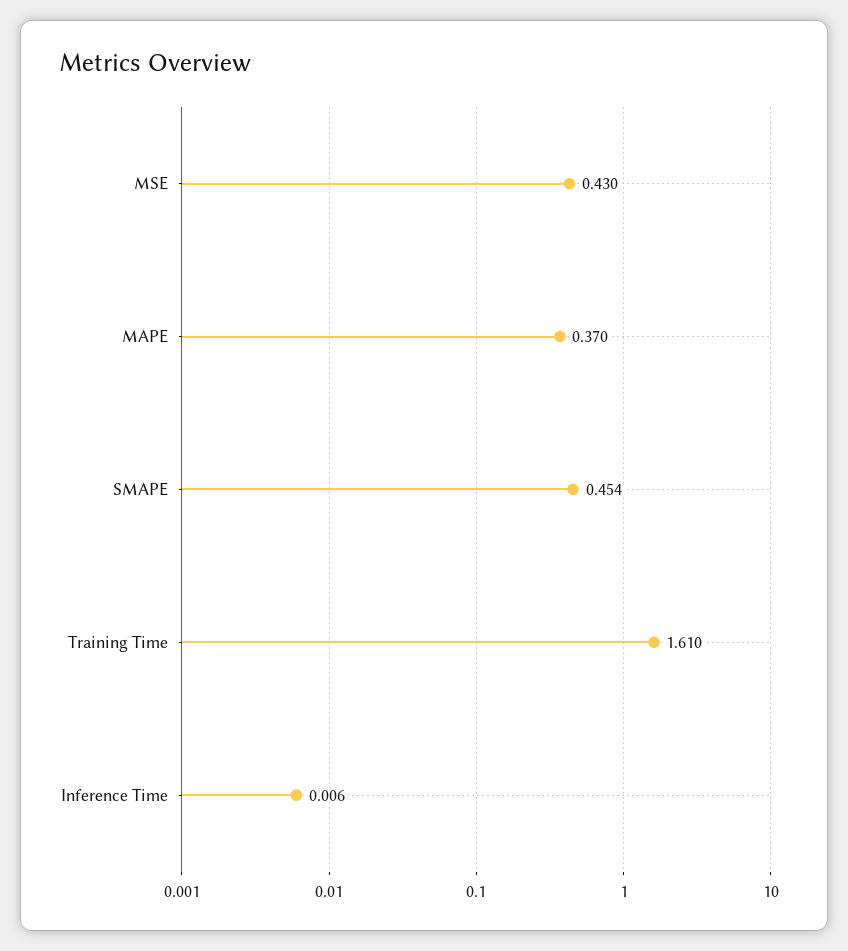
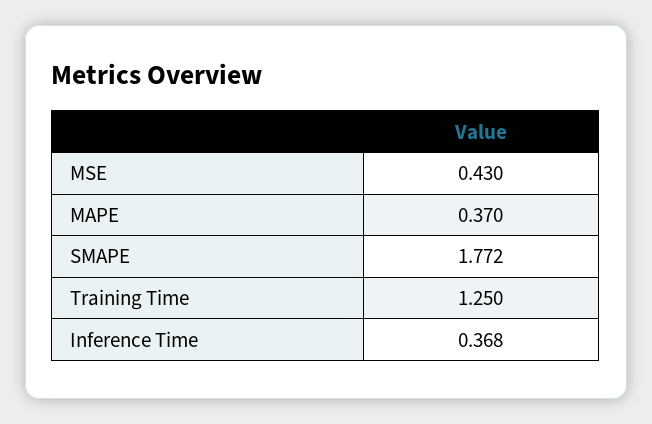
SMAPE: 0.454 -> 1.772
Training Time: 1.61 -> 1.25
Inference Time: 0.006 -> 0.368

